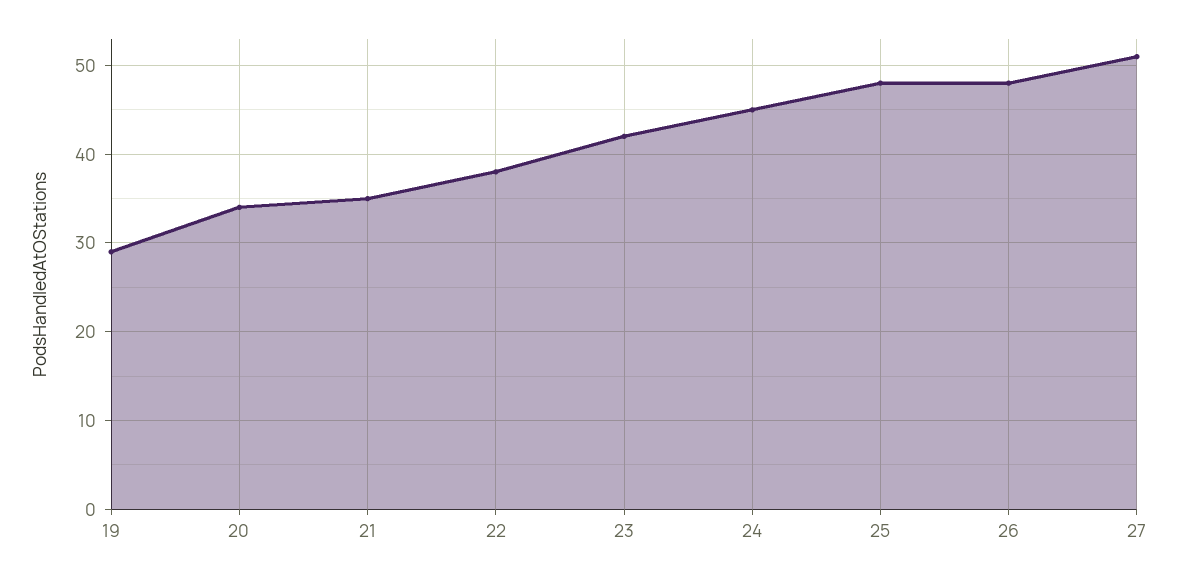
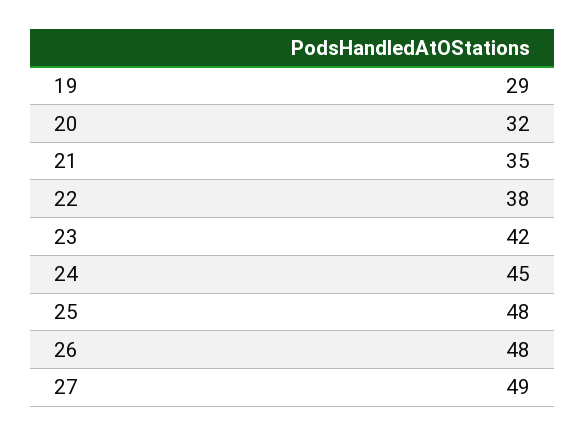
20: 34 -> 32
27: 51 -> 49

